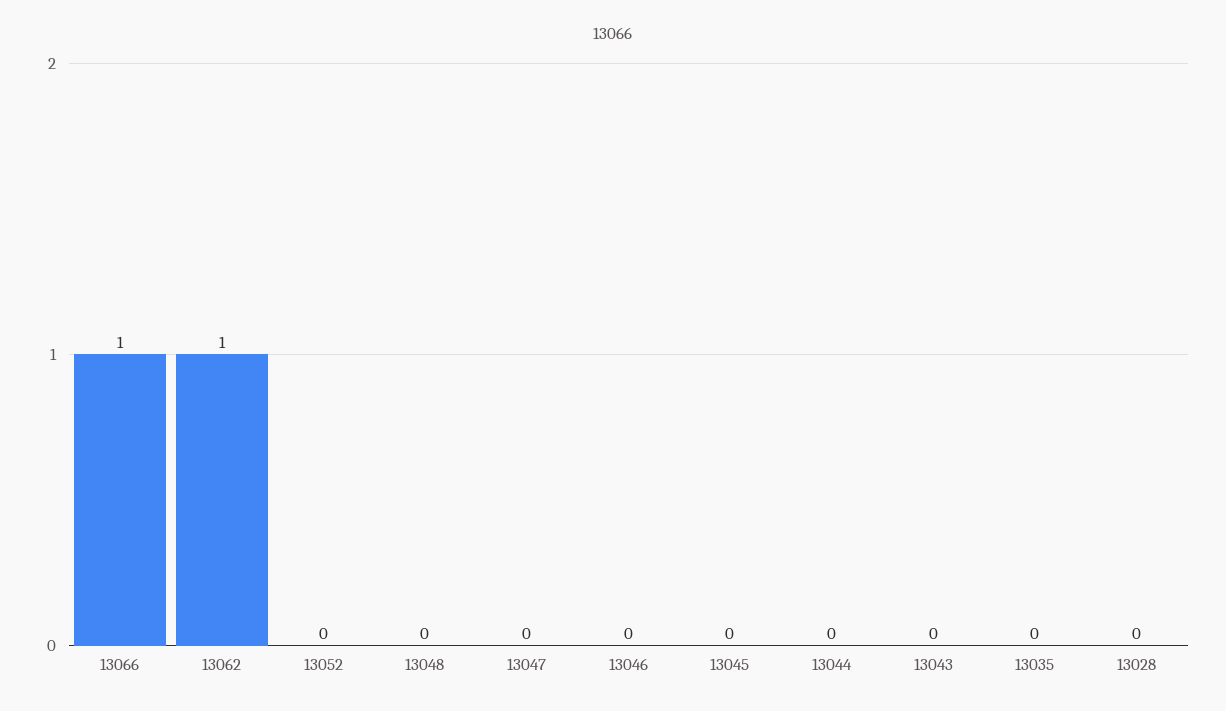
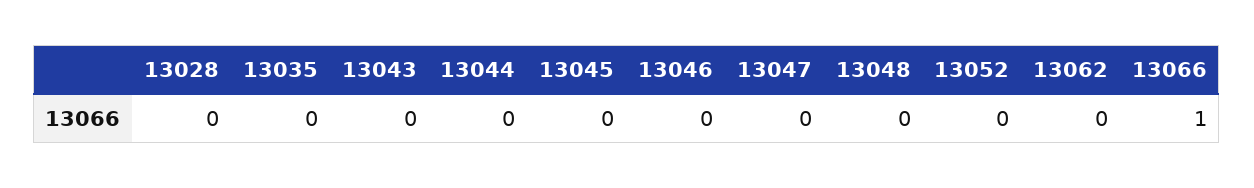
13062: 1 -> 0

